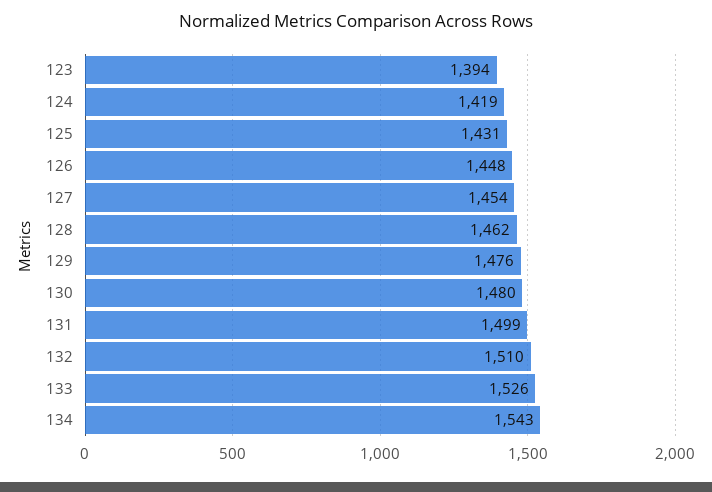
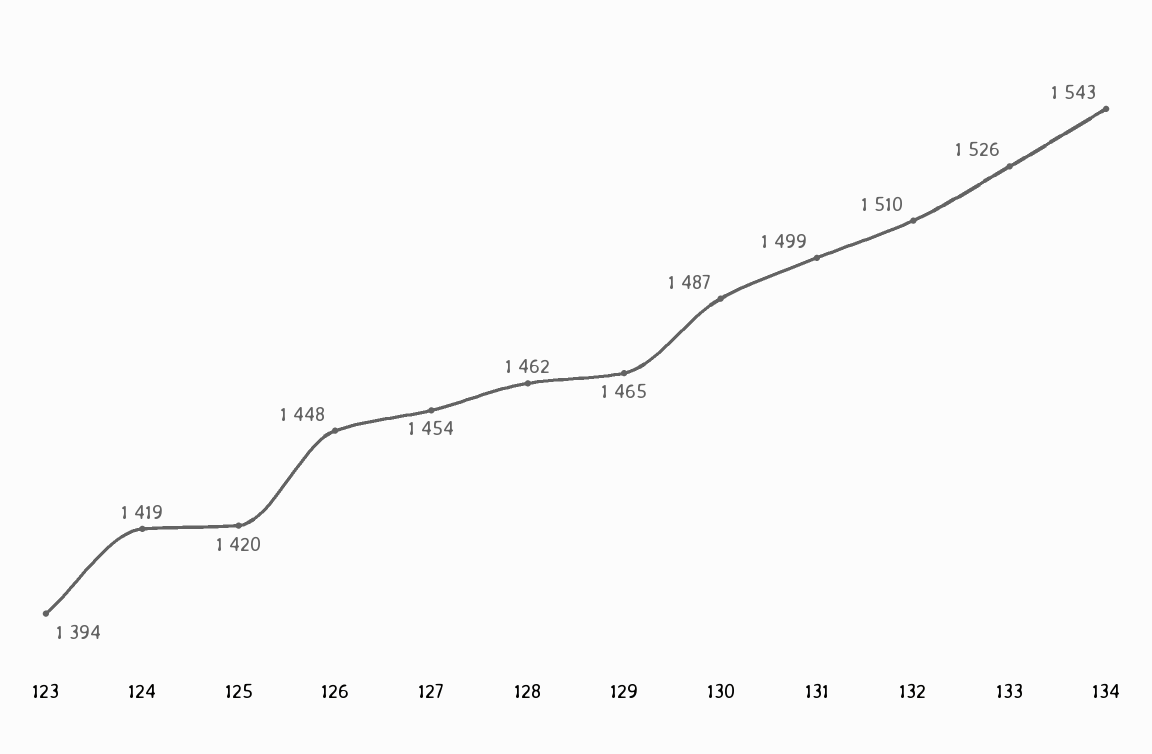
125: 1431 -> 1420
129: 1476 -> 1465
130: 1480 -> 1487

